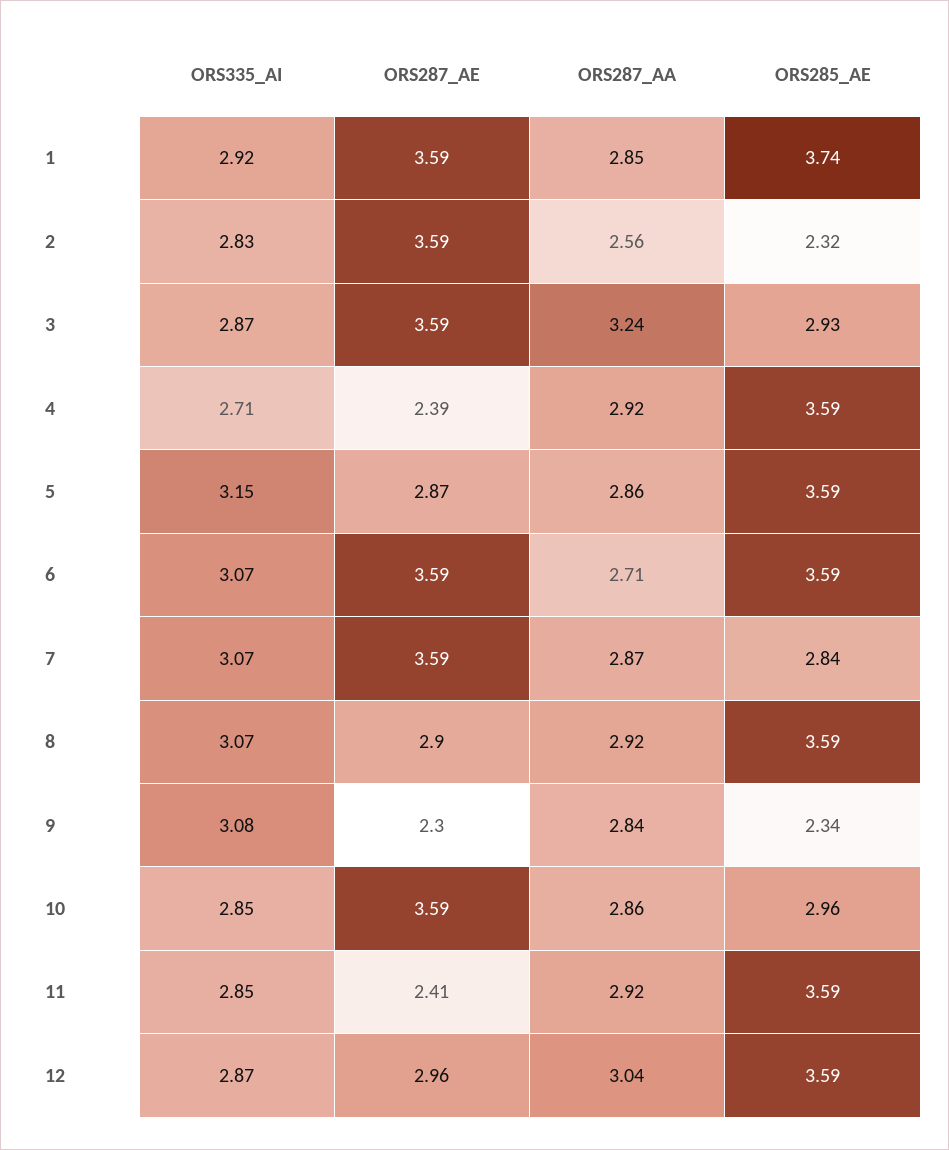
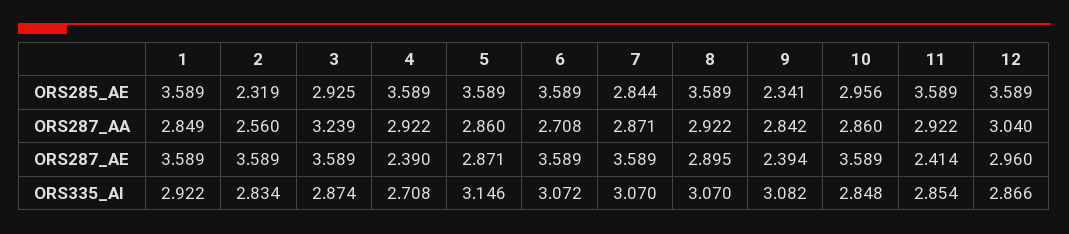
ORS285_AE, 1: 3.74 -> 3.589
ORS287_AE, 9: 2.3 -> 2.394

